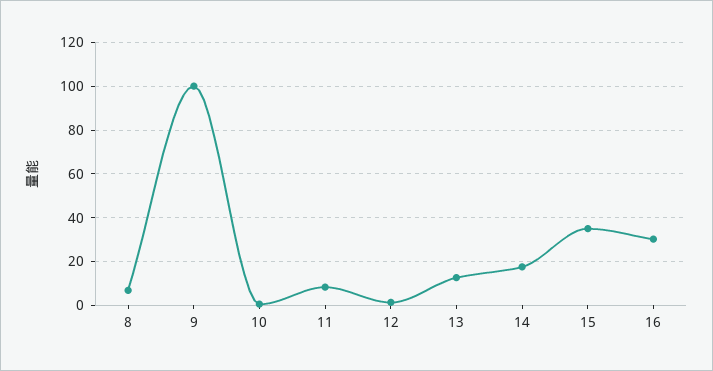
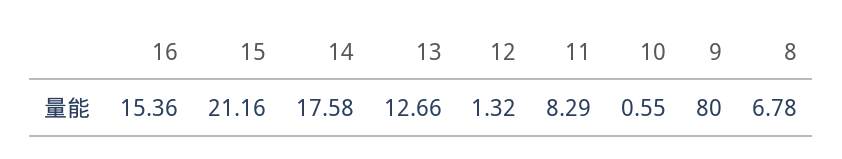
9: 100 -> 80
15: 35 -> 21.16
16: 30 -> 15.36

